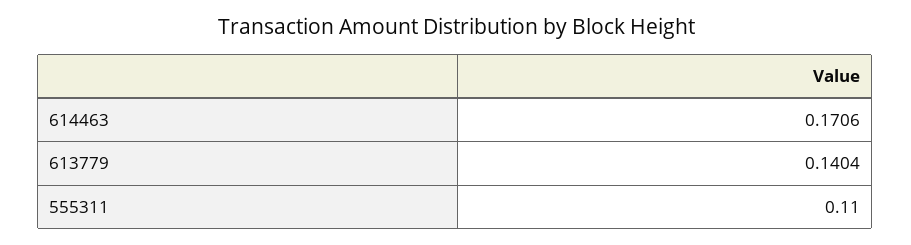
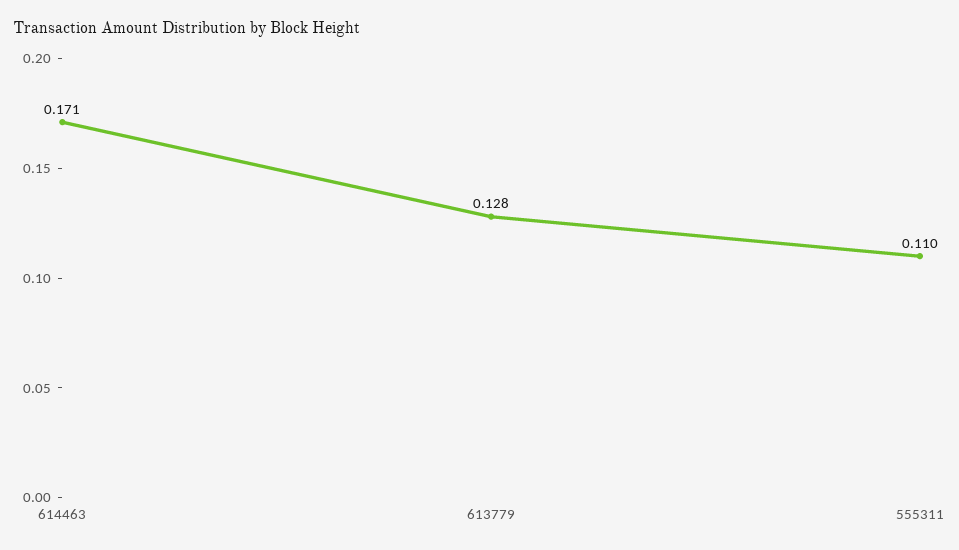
613779: 0.1404 -> 0.128

